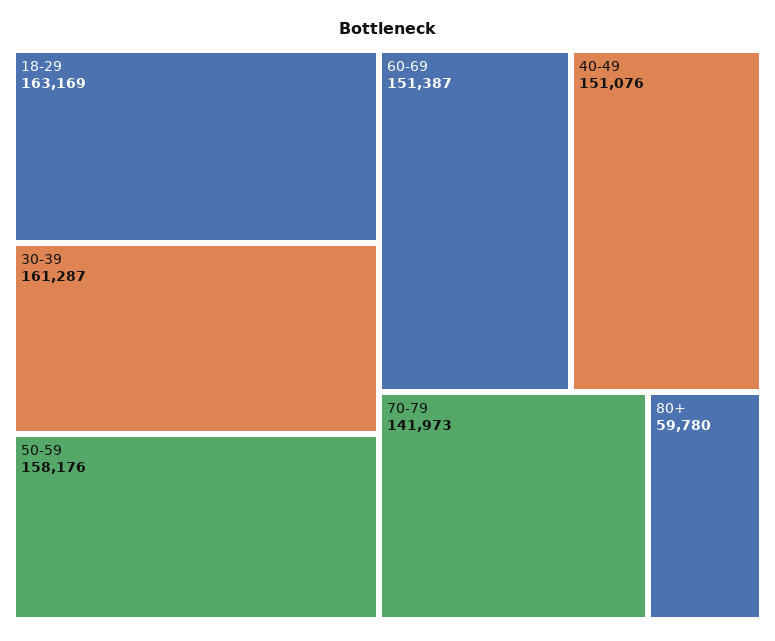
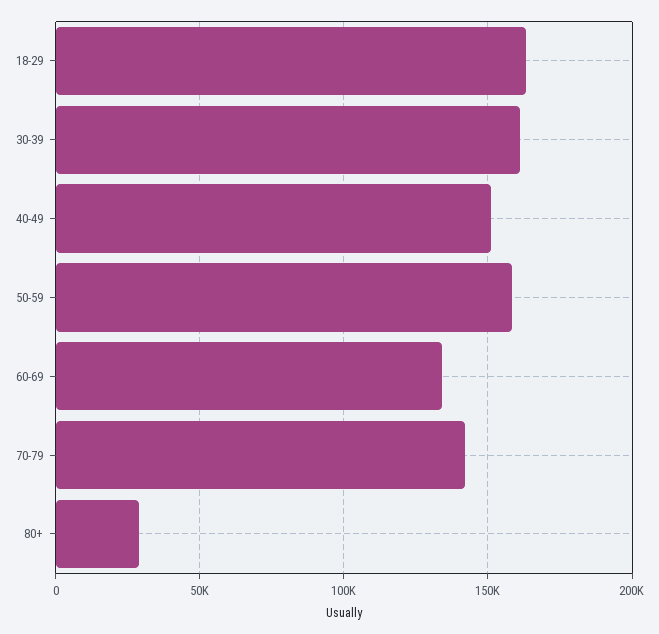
60-69: 151387 -> 135000
80+: 59780 -> 30000

